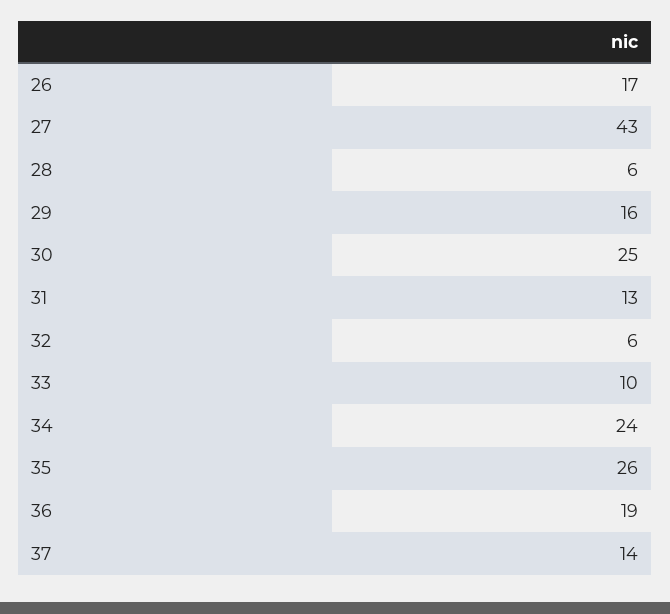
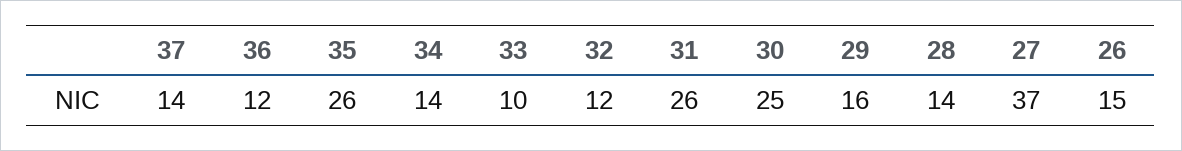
26: 17 -> 15
27: 43 -> 37
28: 6 -> 14
31: 13 -> 26
32: 6 -> 12
34: 24 -> 14
36: 19 -> 12

